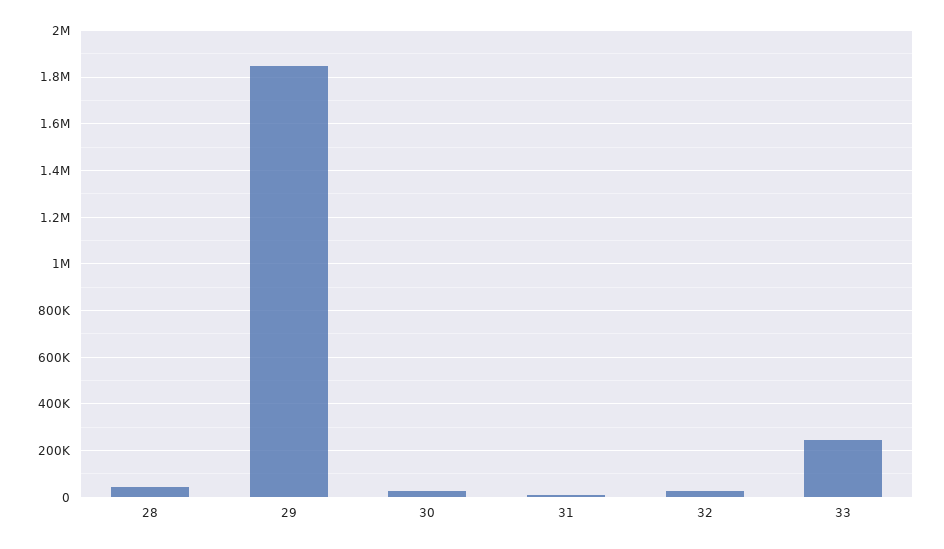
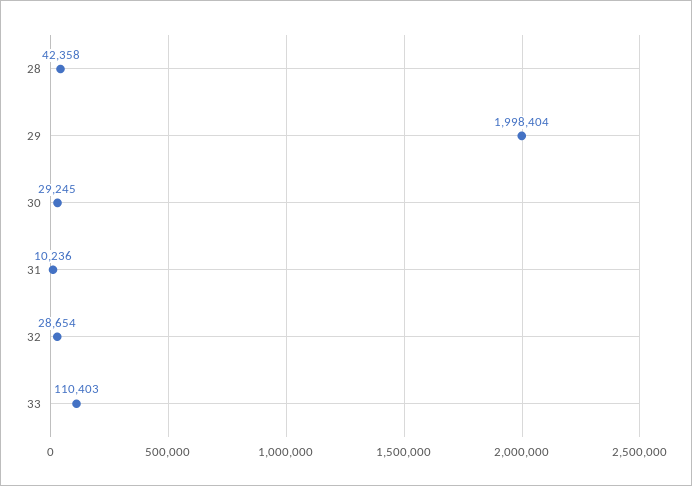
29: 1850000 -> 1998404
33: 250000 -> 110403

